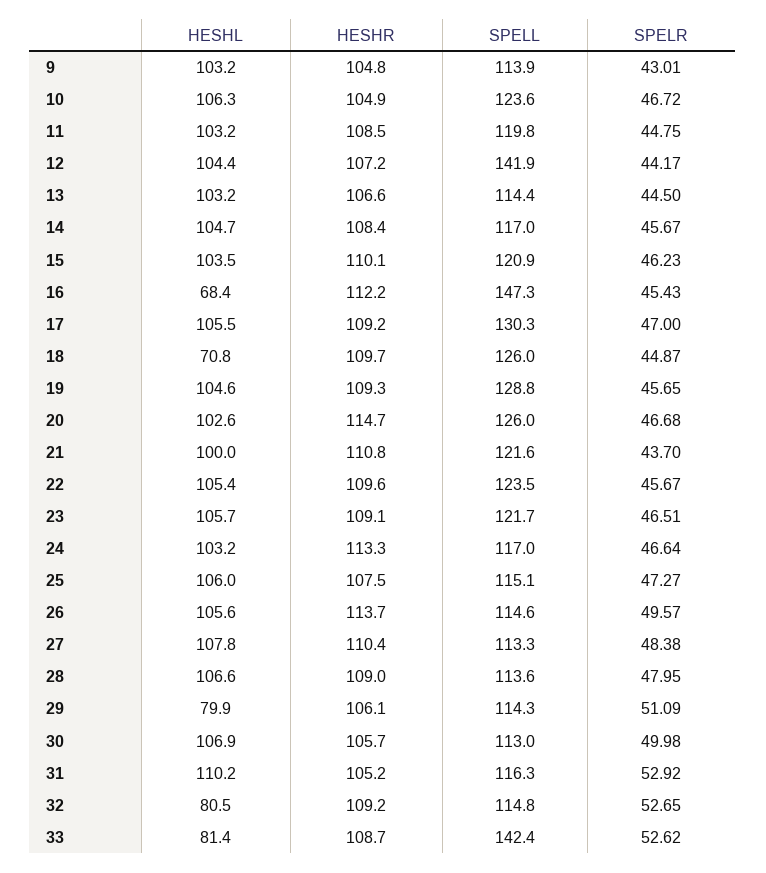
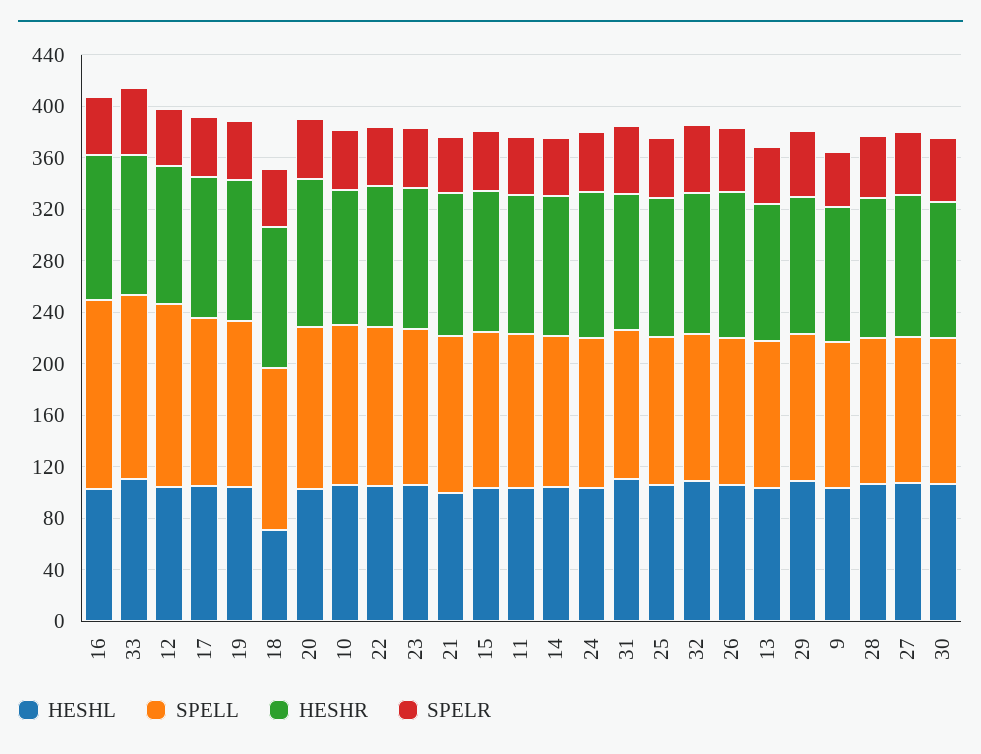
HESHL, 16: 68.4 -> 100
HESHL, 29: 79.9 -> 110
HESHL, 32: 80.5 -> 110
HESHL, 33: 81.4 -> 110

